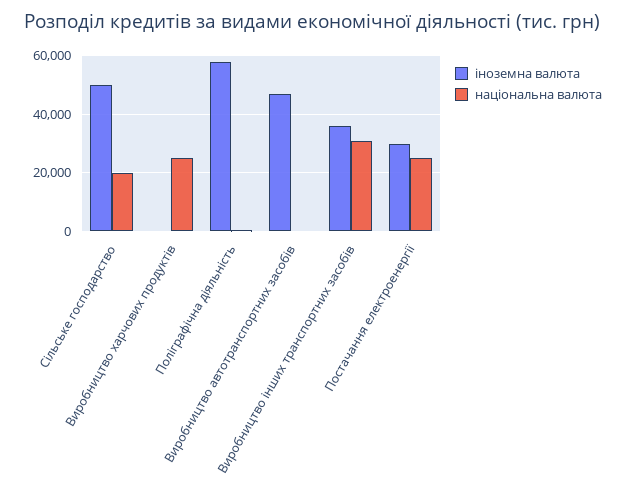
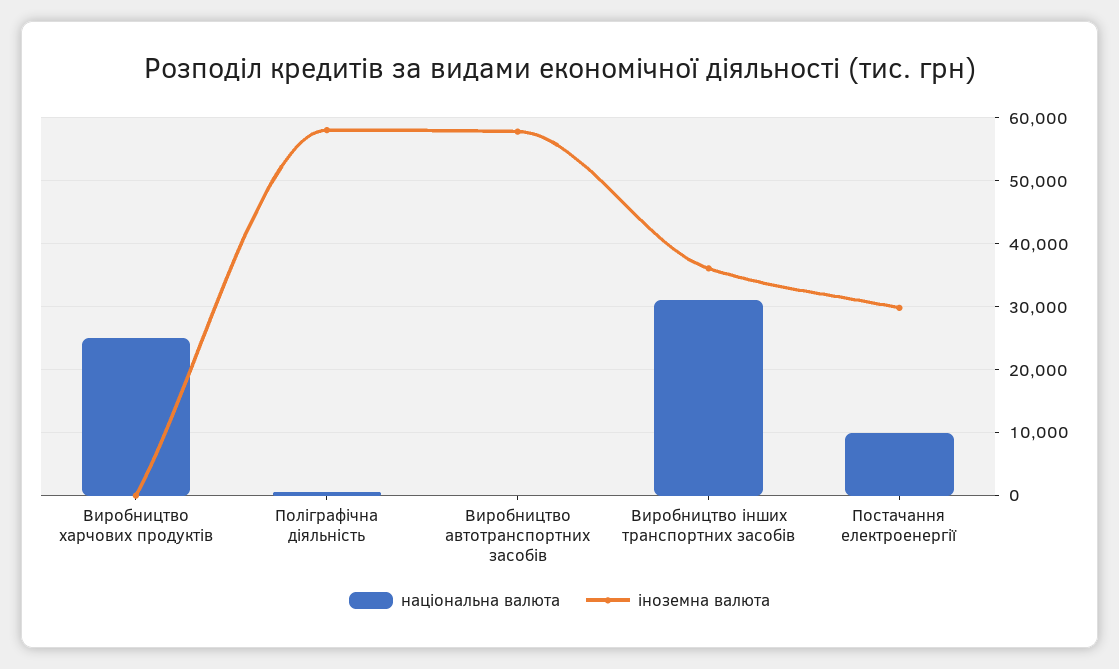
іноземна валюта, Сільське господарство: 50000 -> none
національна валюта, Сільське господарство: 20000 -> none
іноземна валюта, Виробництво автотранспортних засобів: 47500 -> 58000
національна валюта, Постачання електроенергії: 25000 -> 10000

